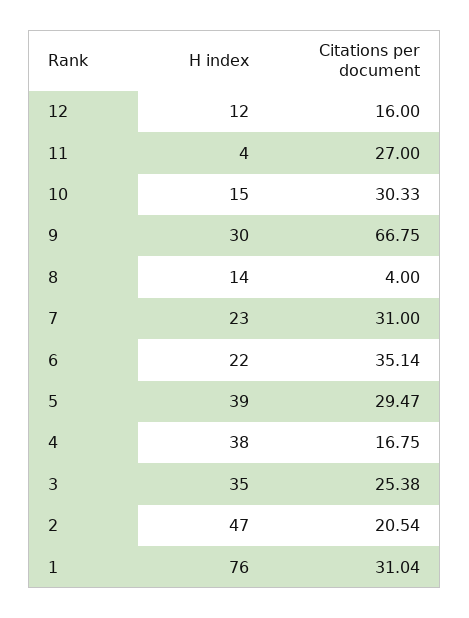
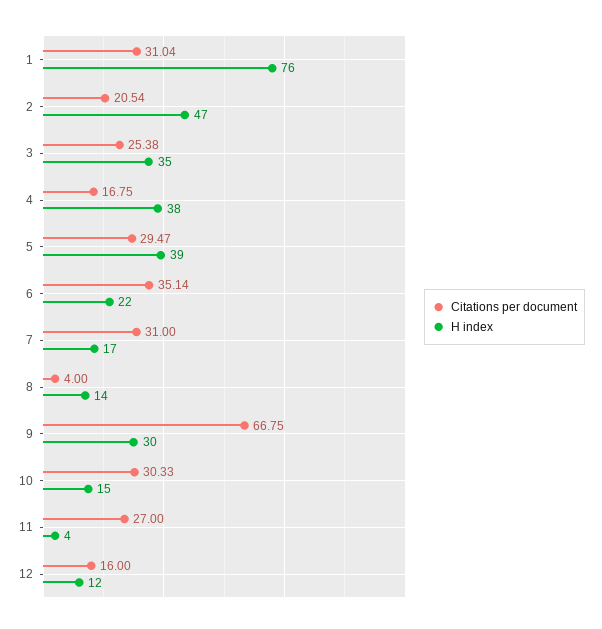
H index, 7: 23 -> 17

